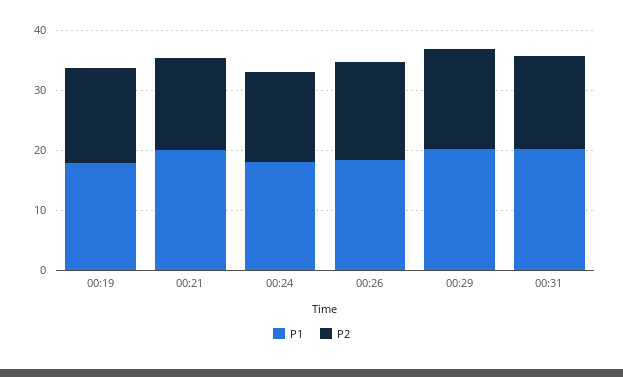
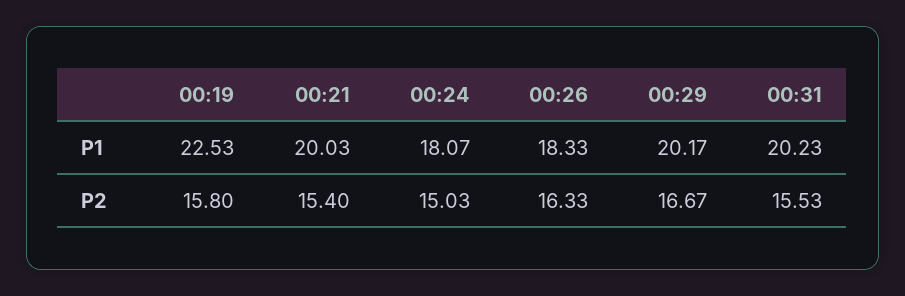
P1, 00:19: 18 -> 22.53

